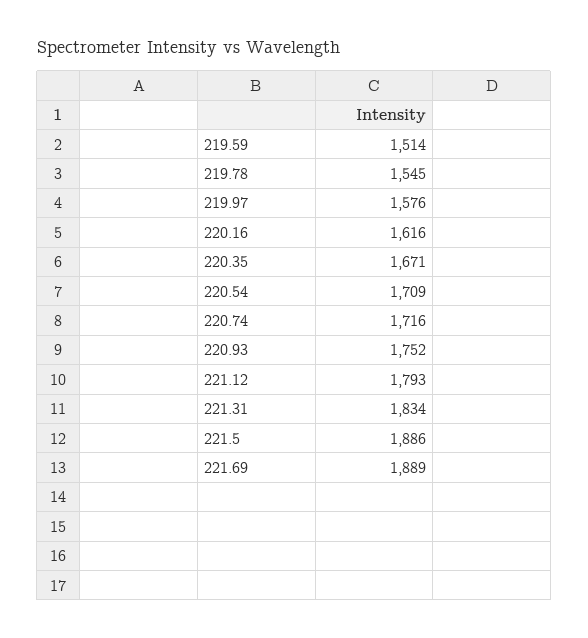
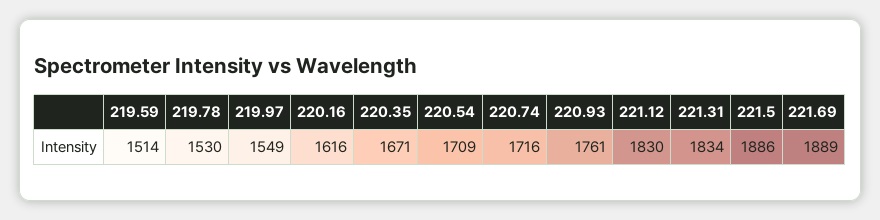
219.78: 1545 -> 1530
219.97: 1576 -> 1549
220.93: 1752 -> 1761
221.12: 1793 -> 1830

